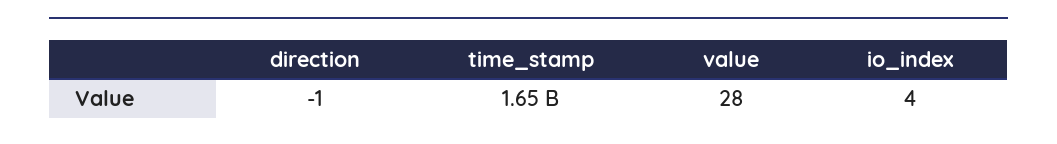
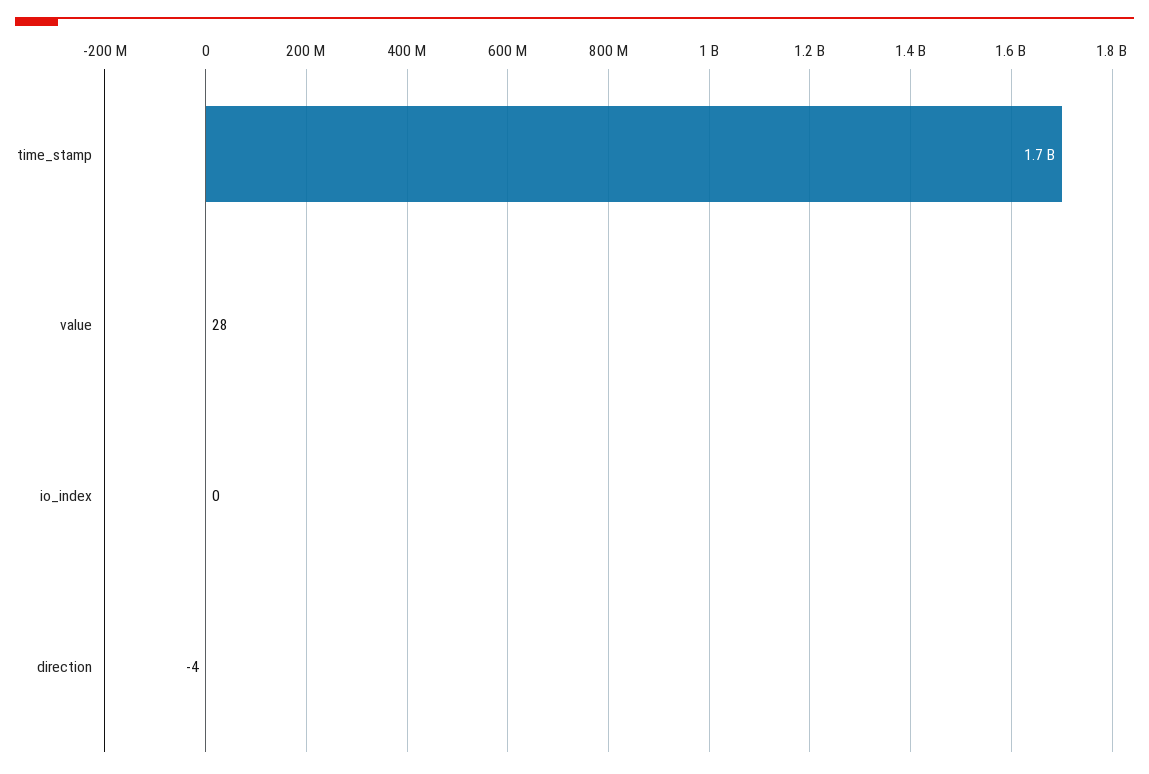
direction: -1 -> -4
io_index: 4 -> 0

